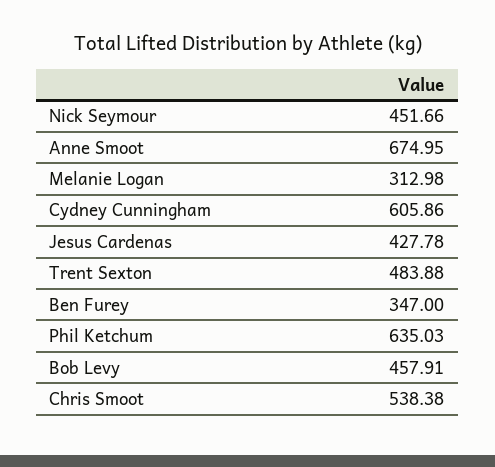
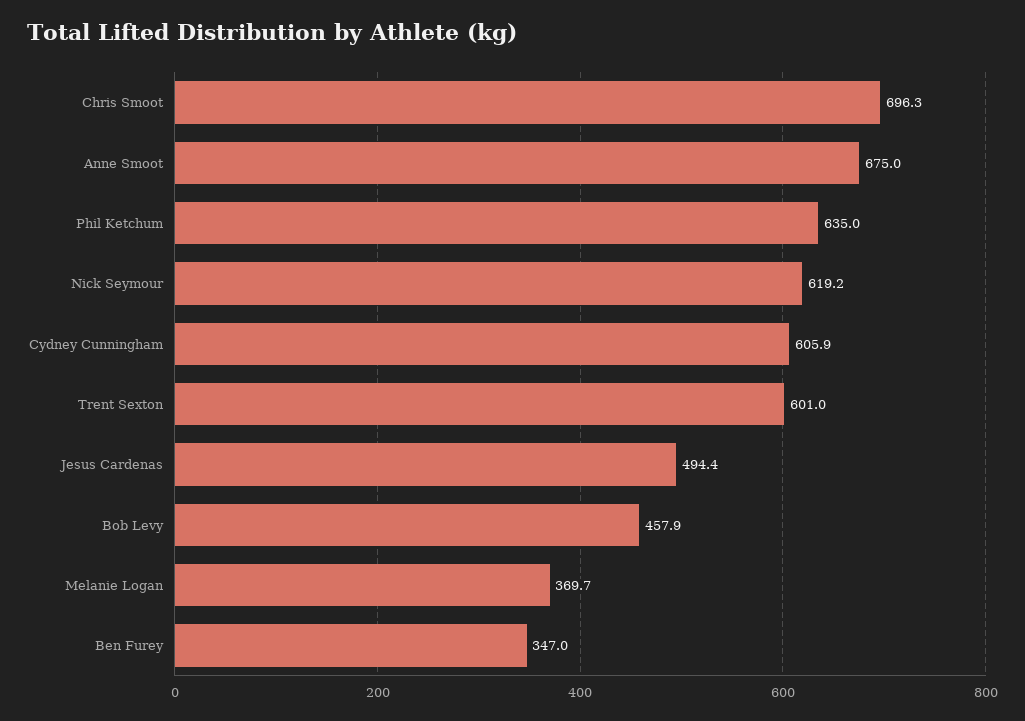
Nick Seymour: 451.66 -> 619.2
Melanie Logan: 312.98 -> 369.7
Jesus Cardenas: 427.78 -> 494.4
Trent Sexton: 483.88 -> 601
Chris Smoot: 538.38 -> 696.3

